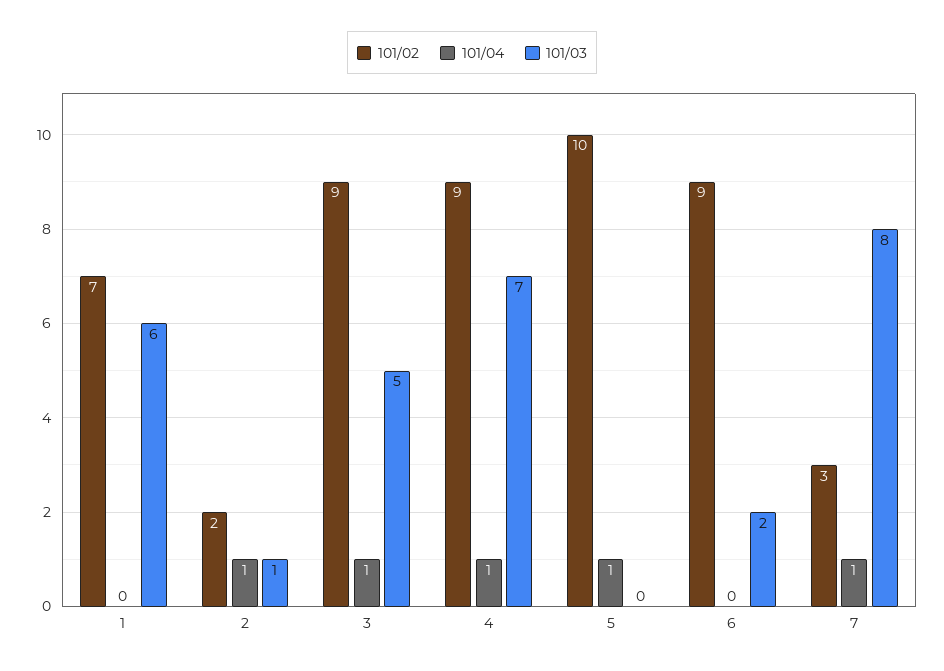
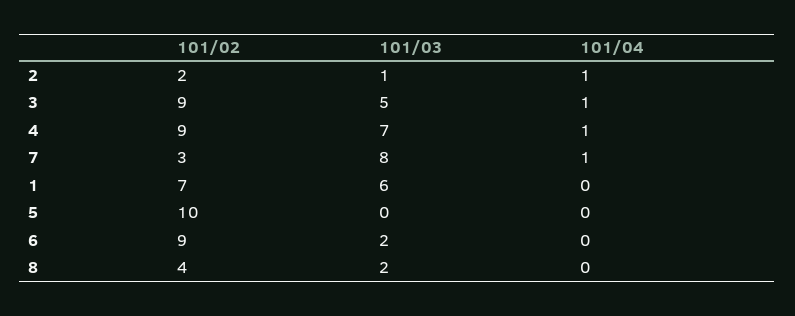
101/04, 5: 1 -> 0
101/02, 8: none -> 4
101/03, 8: none -> 2
101/04, 8: none -> 0

